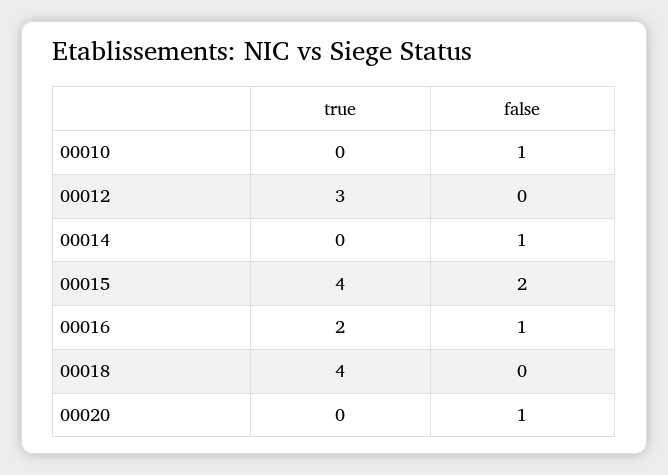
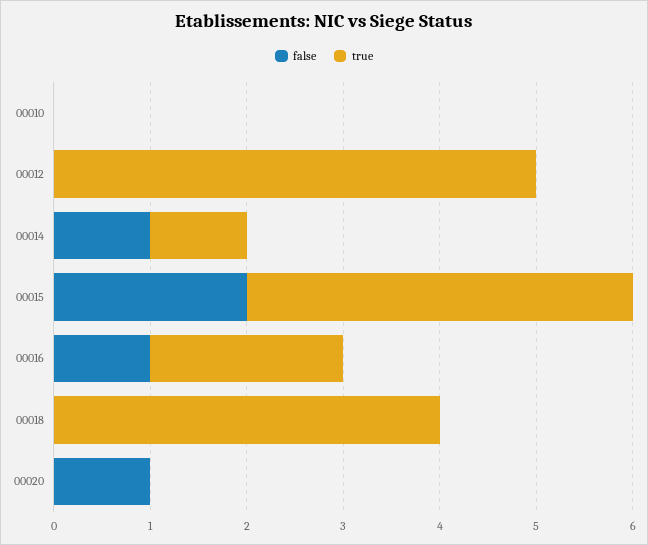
false, 00010: 1 -> 0
true, 00012: 3 -> 5
true, 00014: 0 -> 1

